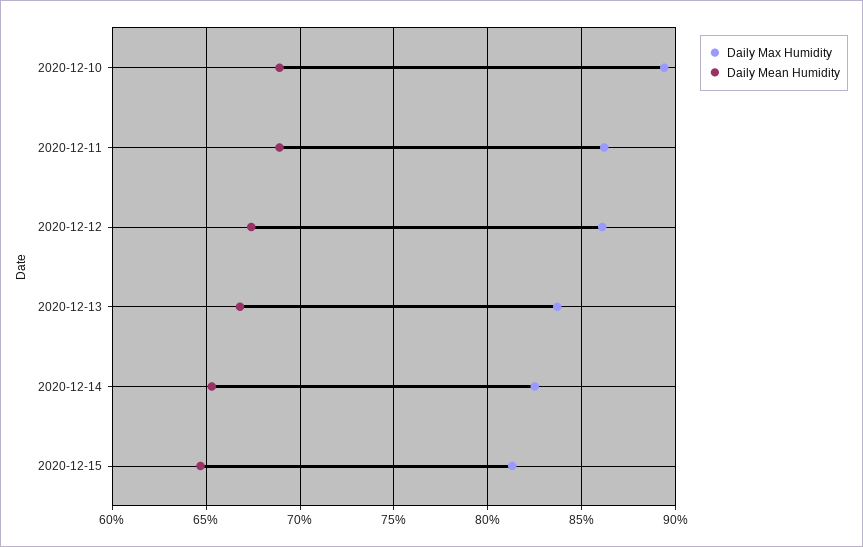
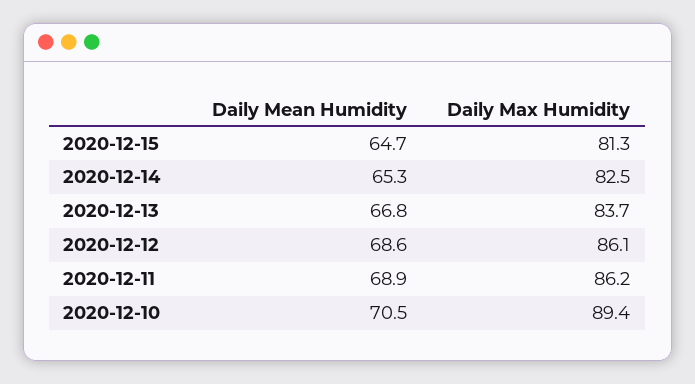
Daily Mean Humidity, 2020-12-10: 69 -> 70.5
Daily Mean Humidity, 2020-12-12: 67.5 -> 68.6

